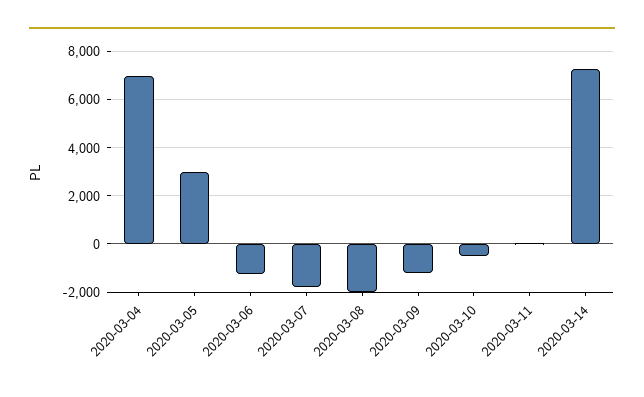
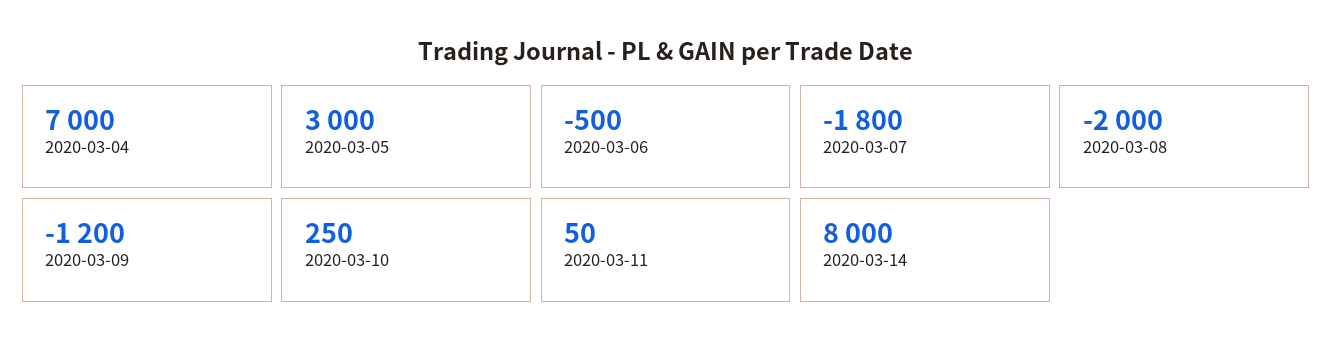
2020-03-06: -1250 -> -500
2020-03-10: -500 -> 250
2020-03-14: 7250 -> 8000

